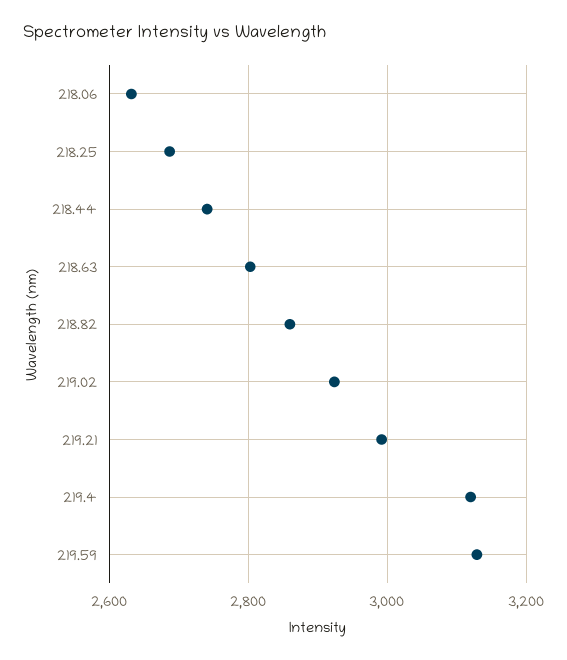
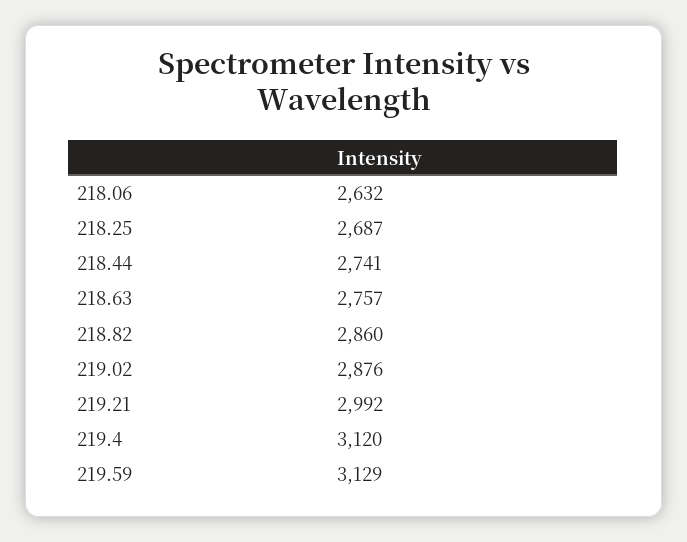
218.63: 2800 -> 2757
219.02: 2920 -> 2876

